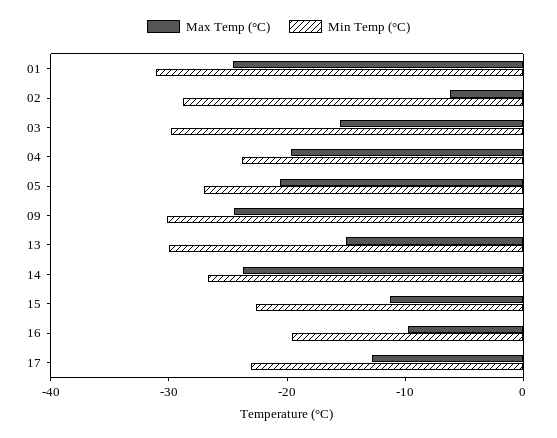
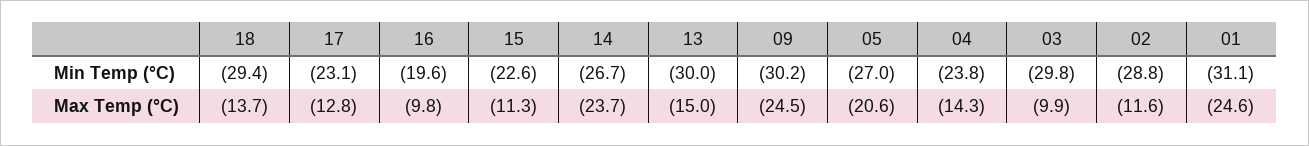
Max Temp (°C), 02: -6 -> -11.6
Max Temp (°C), 03: -16 -> -9.9
Max Temp (°C), 04: -20 -> -14.3
Min Temp (°C), 18: none -> -29.4
Max Temp (°C), 18: none -> -13.7

